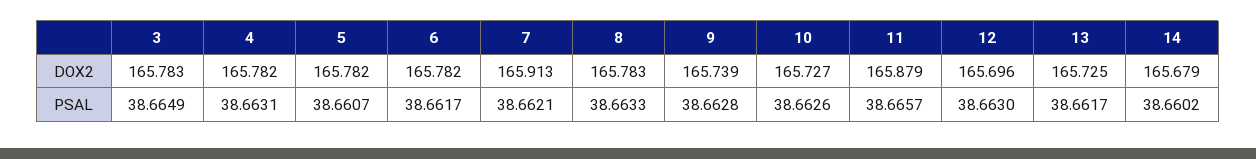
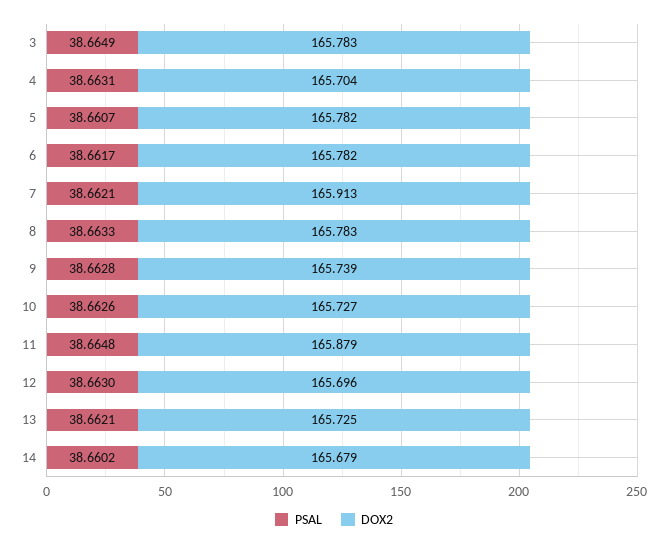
DOX2, 4: 165.782 -> 165.704
PSAL, 11: 38.6657 -> 38.6648
PSAL, 13: 38.6617 -> 38.6621

